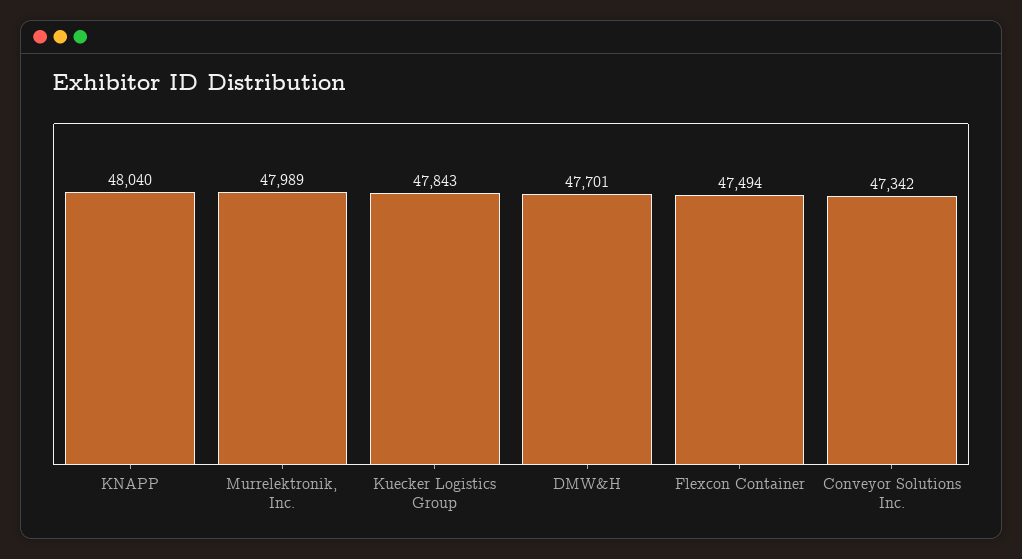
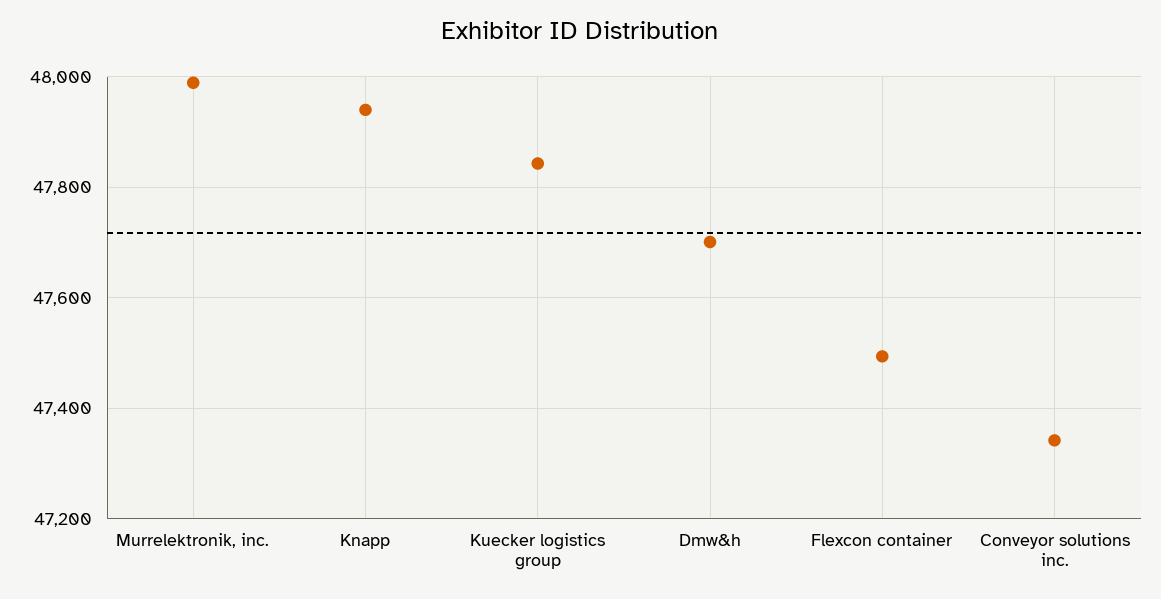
KNAPP: 48040 -> 47940

